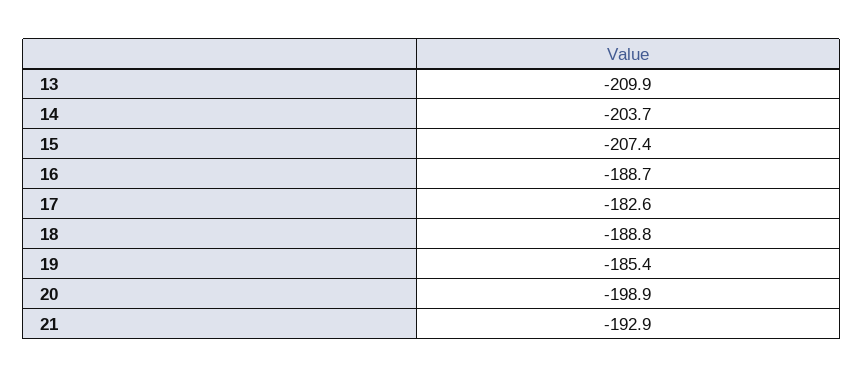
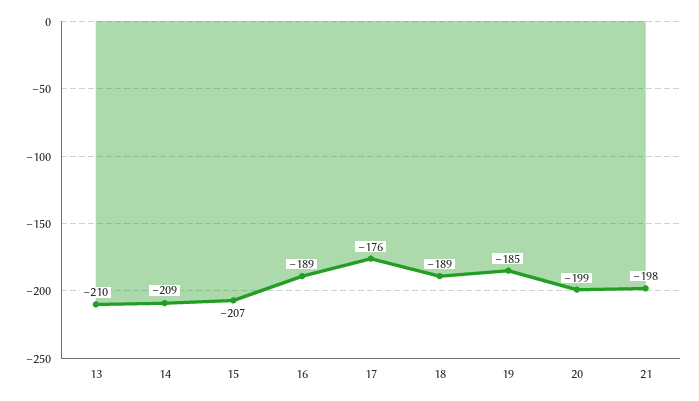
14: -203.7 -> -209
17: -182.6 -> -176
21: -192.9 -> -198

